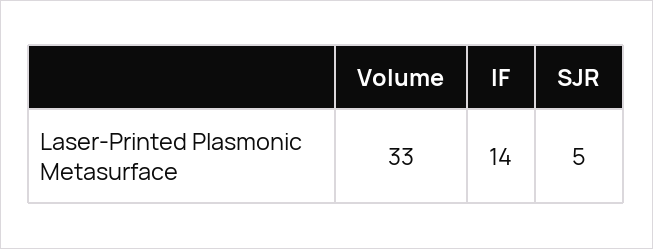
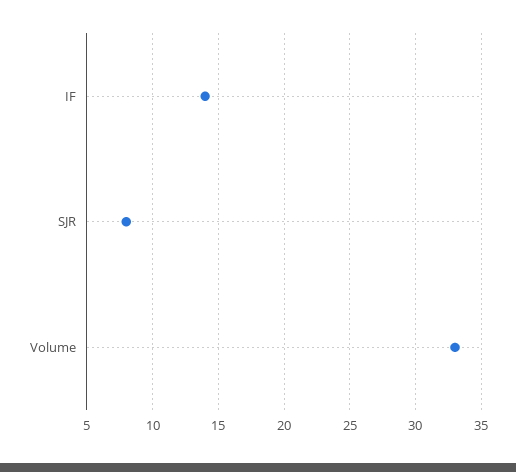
SJR: 5 -> 8

